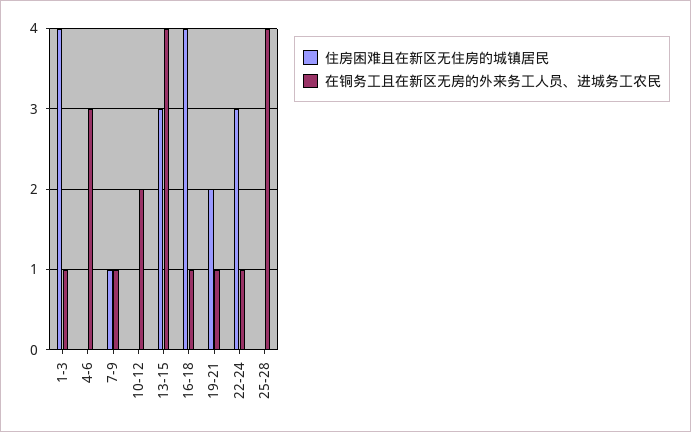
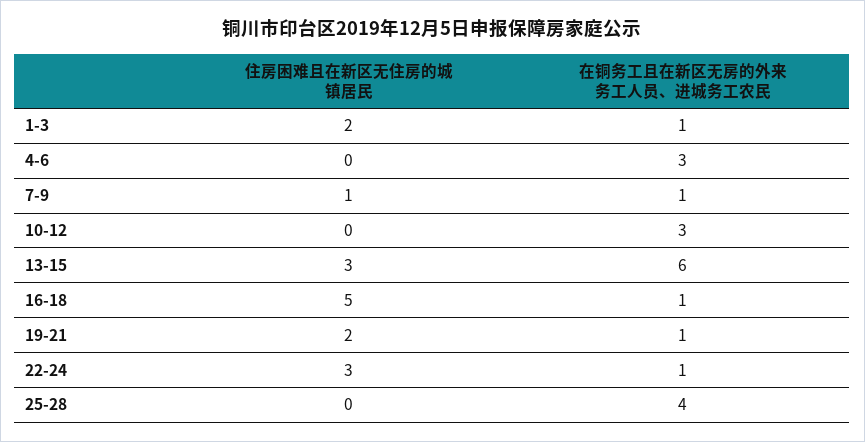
住房困难且在新区无住房的城镇居民, 1-3: 4 -> 2
在铜务工且在新区无房的外来务工人员、进城务工农民, 10-12: 2 -> 3
在铜务工且在新区无房的外来务工人员、进城务工农民, 13-15: 4 -> 6
住房困难且在新区无住房的城镇居民, 16-18: 4 -> 5

